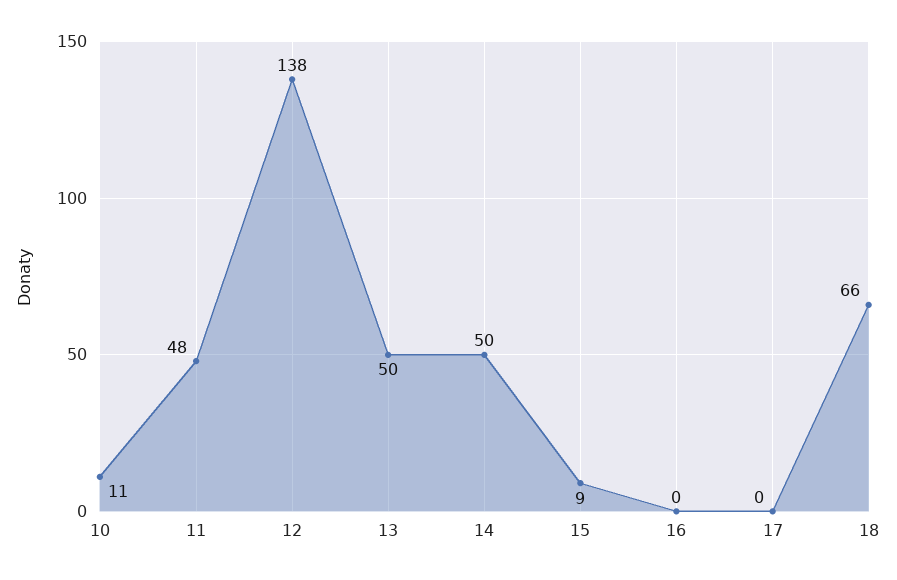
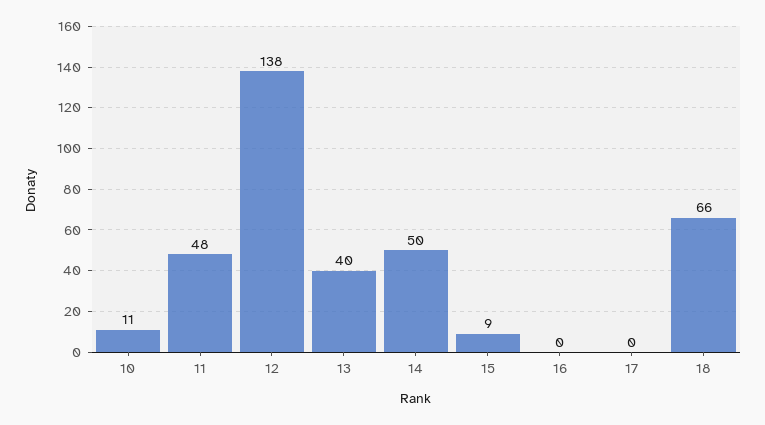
13: 50 -> 40

